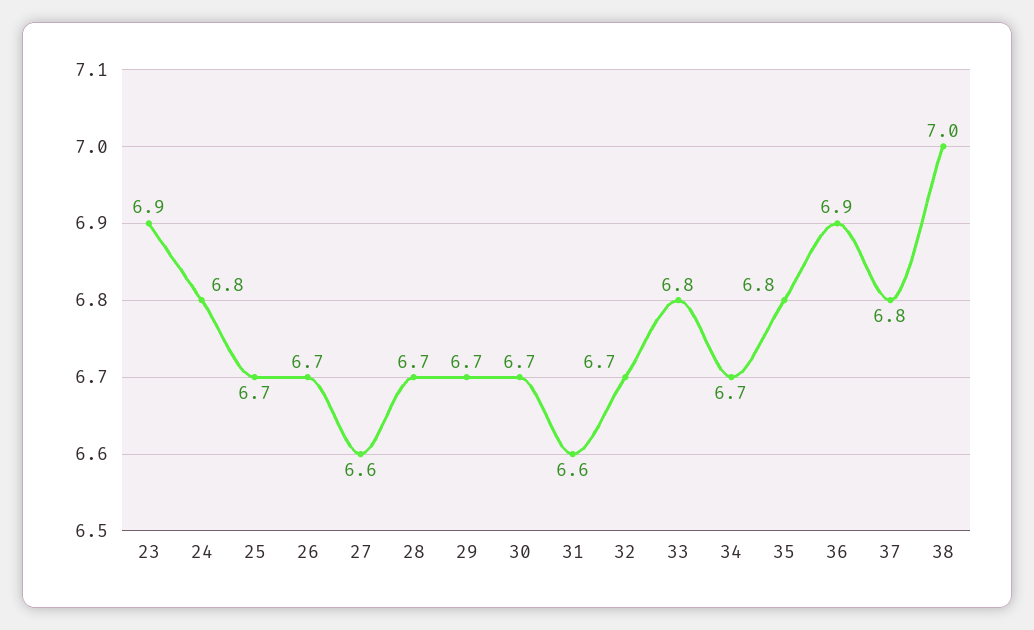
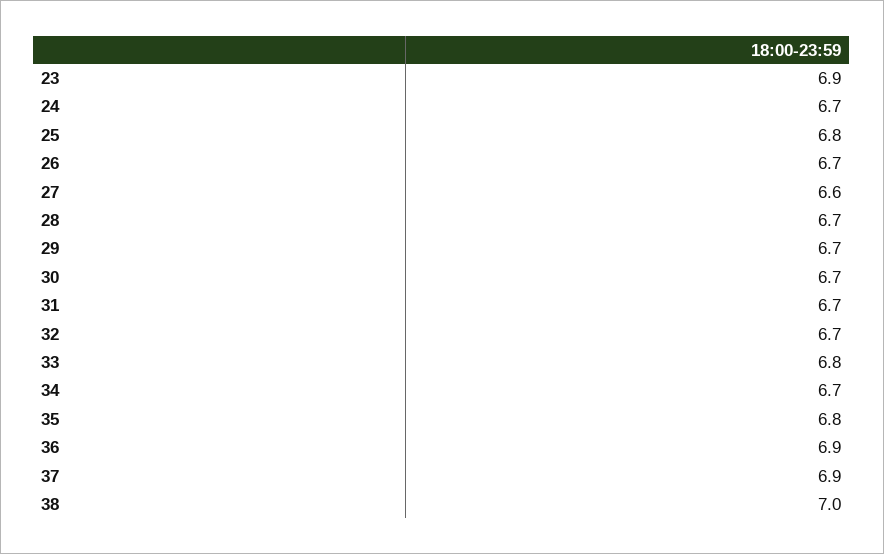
24: 6.8 -> 6.7
25: 6.7 -> 6.8
31: 6.6 -> 6.7
37: 6.8 -> 6.9

